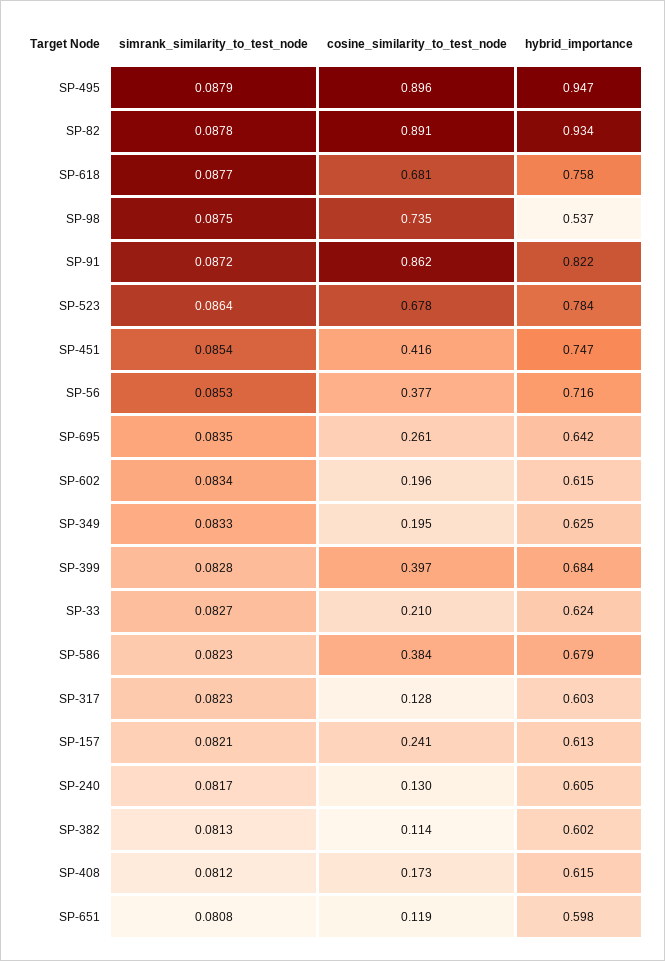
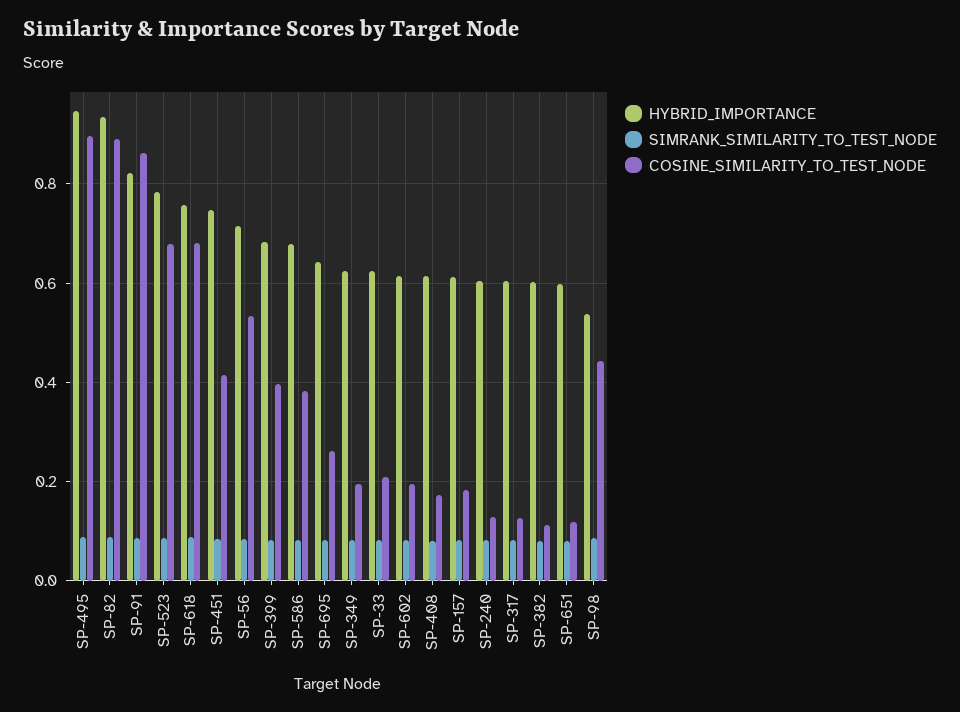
cosine_similarity_to_test_node, SP-98: 0.735 -> 0.44
cosine_similarity_to_test_node, SP-56: 0.377 -> 0.54
cosine_similarity_to_test_node, SP-157: 0.241 -> 0.18

